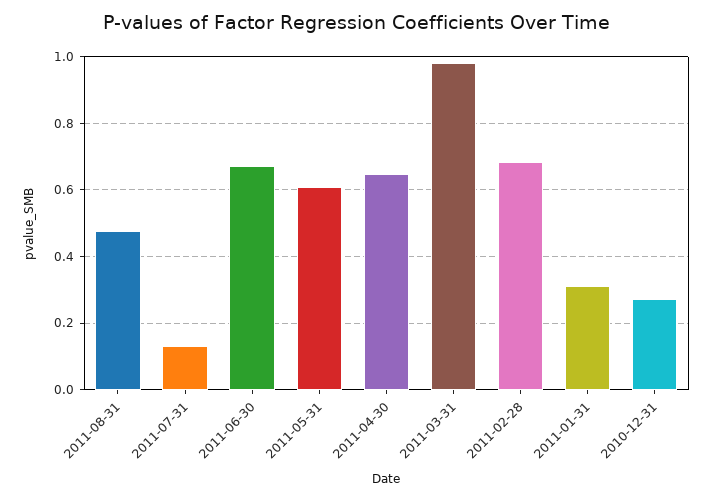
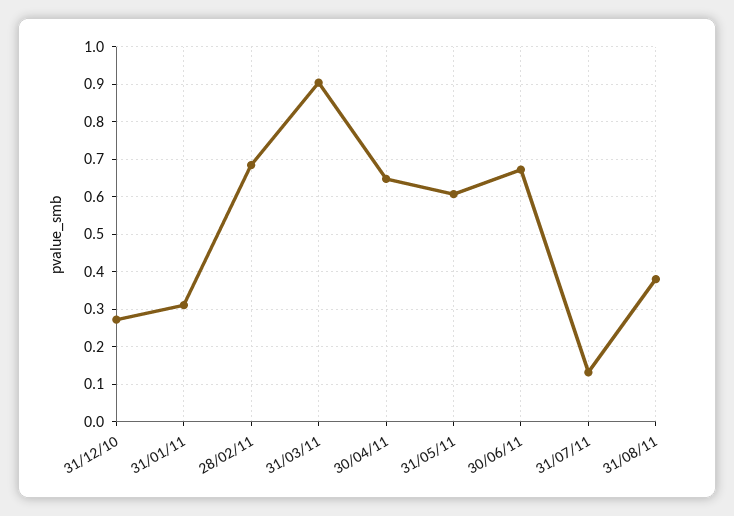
2011-08-31: 0.48 -> 0.38
2011-03-31: 0.98 -> 0.9

